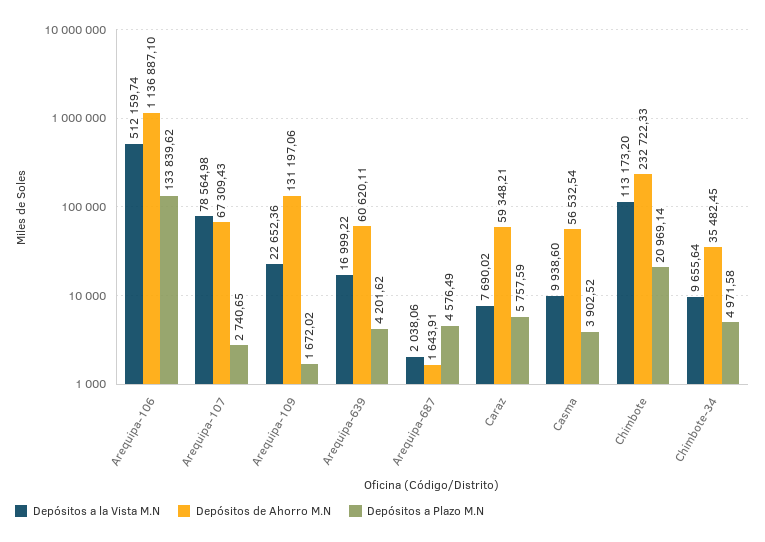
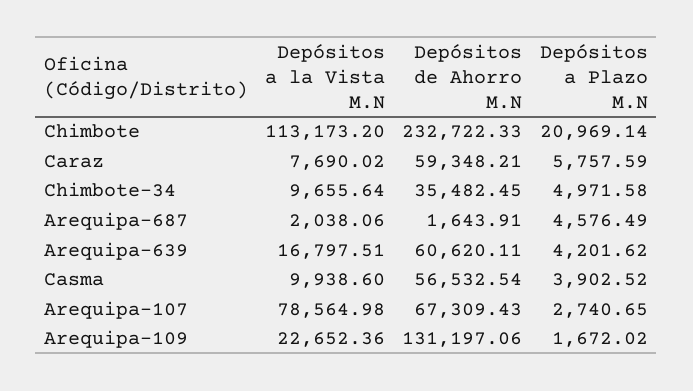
Depósitos a la Vista M.N, Arequipa-106: 512159.74 -> none
Depósitos de Ahorro M.N, Arequipa-106: 1136887.1 -> none
Depósitos a Plazo M.N, Arequipa-106: 133839.62 -> none
Depósitos a la Vista M.N, Arequipa-639: 16999.22 -> 16797.51

